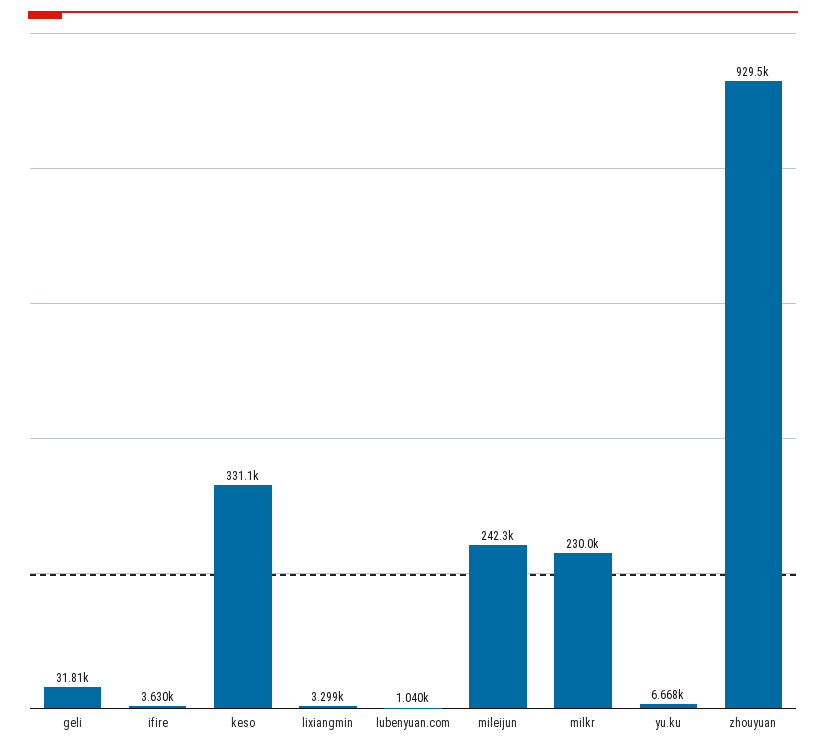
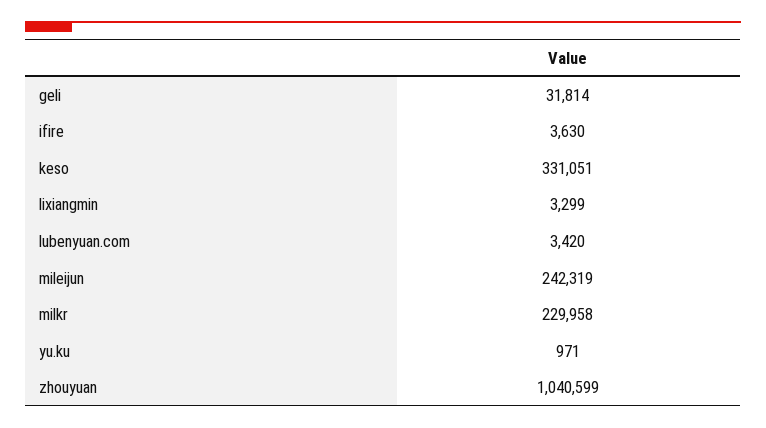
lubenyuan.com: 1040 -> 3420
yu.ku: 6668 -> 971
zhouyuan: 929500 -> 1040599

